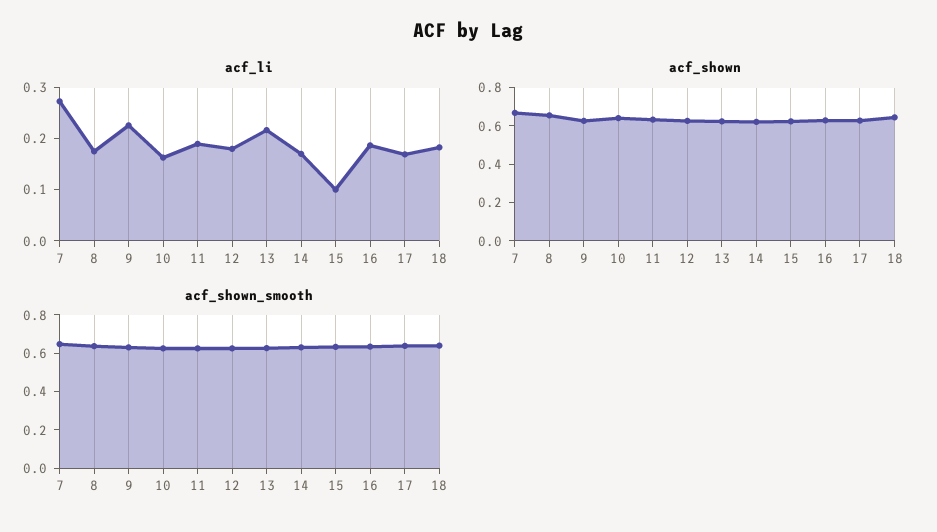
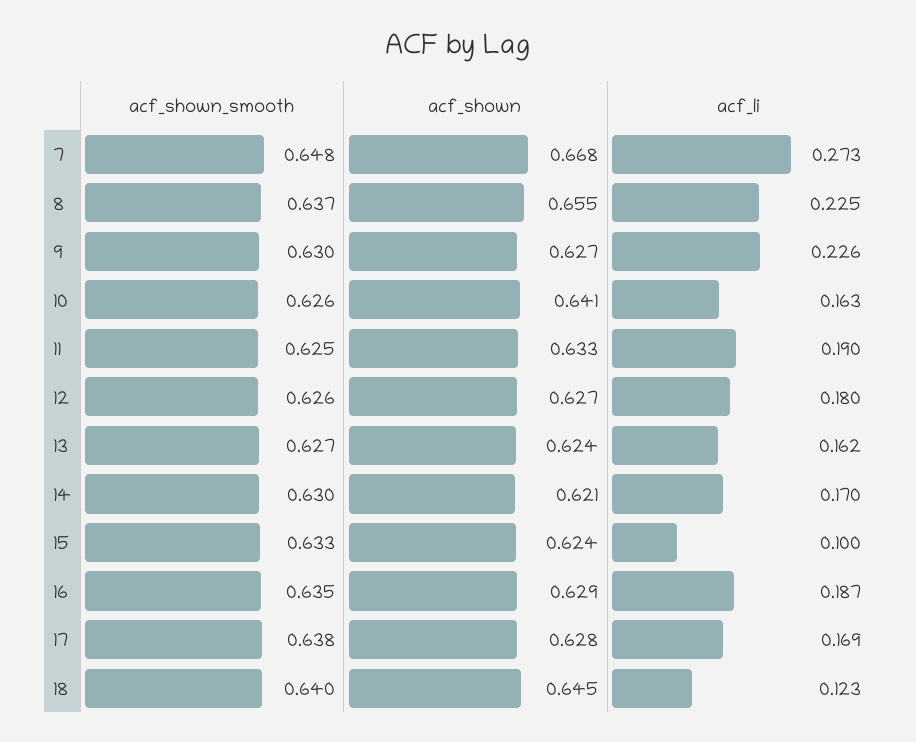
acf_li, 8: 0.18 -> 0.225
acf_li, 13: 0.22 -> 0.162
acf_li, 18: 0.18 -> 0.123

